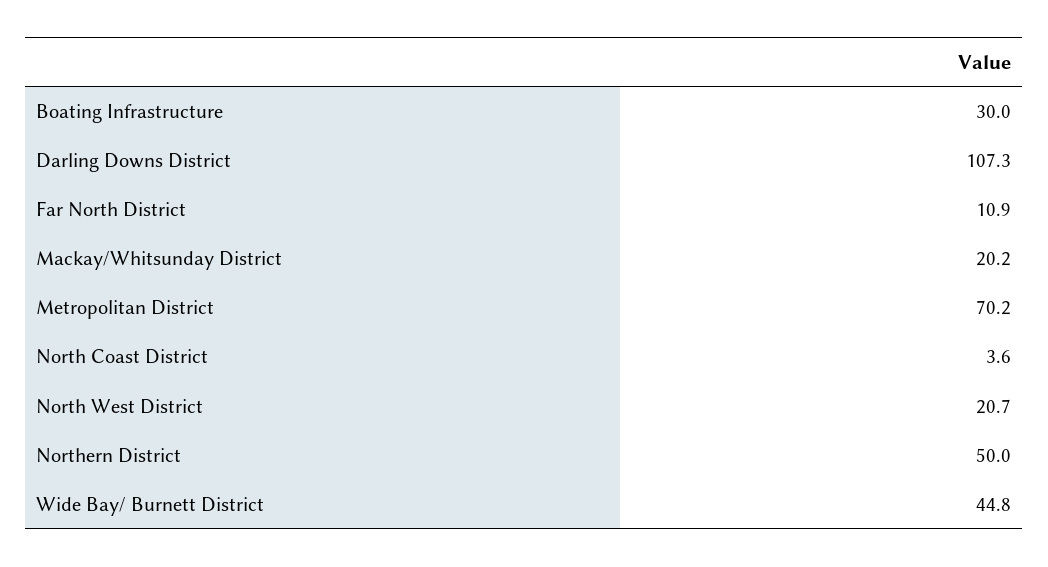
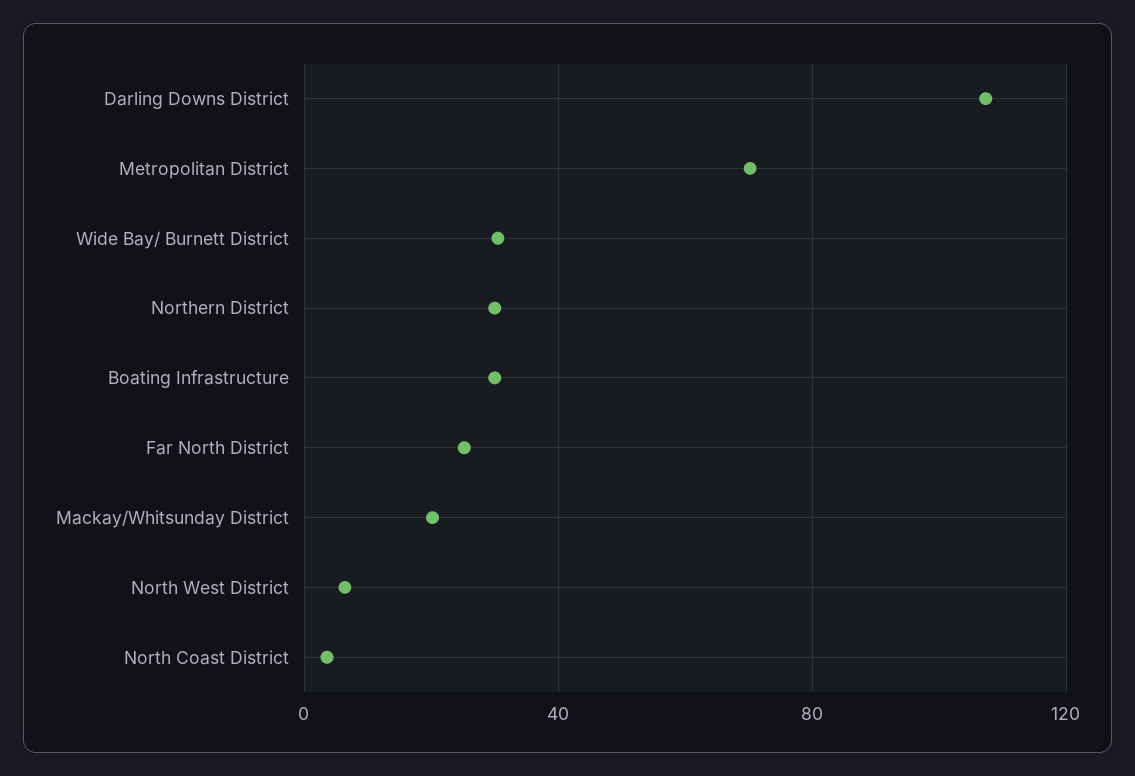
Far North District: 10.9 -> 25
North West District: 20.7 -> 5
Northern District: 50 -> 30
Wide Bay/ Burnett District: 44.8 -> 30

